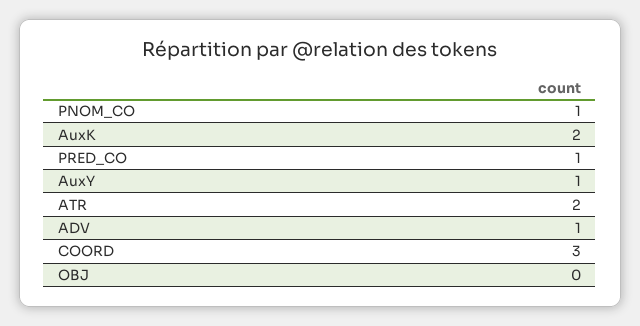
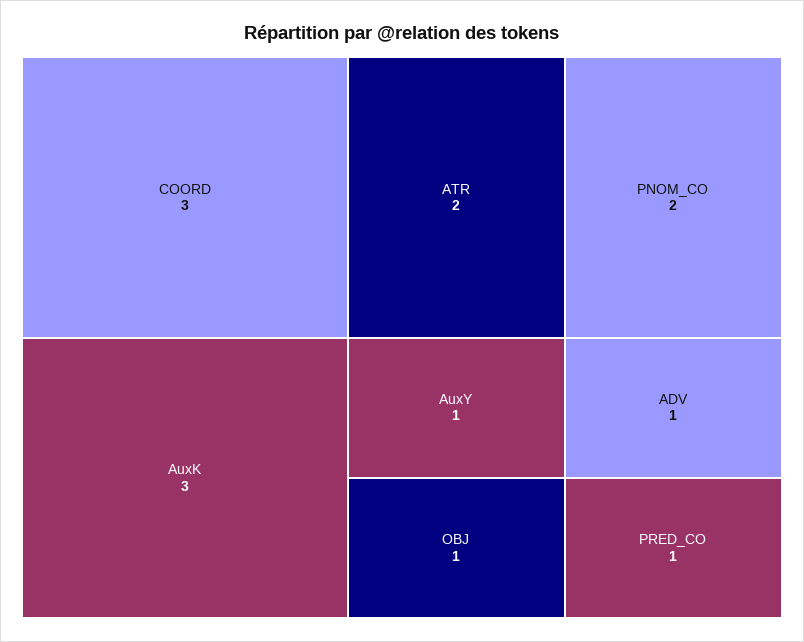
PNOM_CO: 1 -> 2
AuxK: 2 -> 3
OBJ: 0 -> 1

